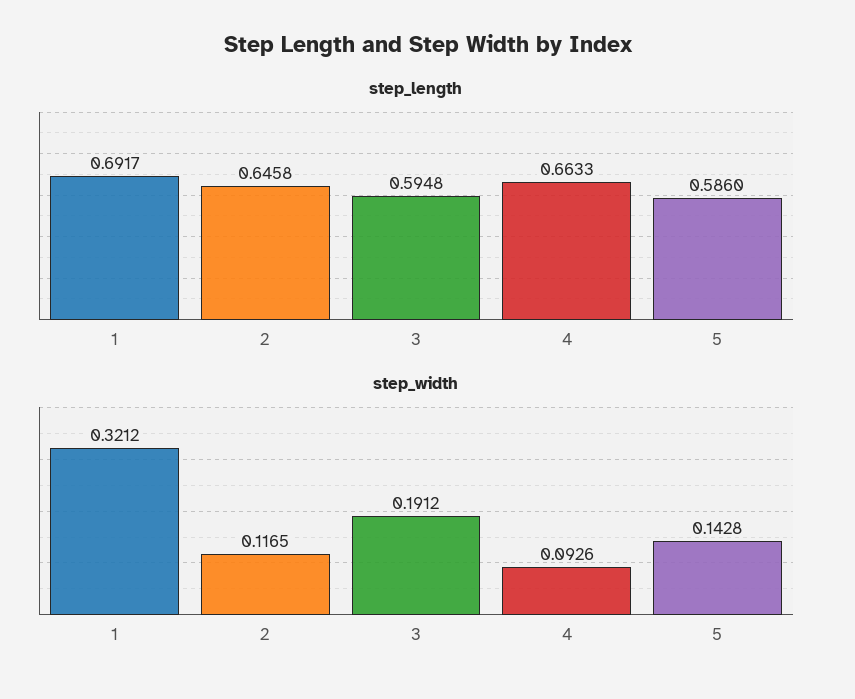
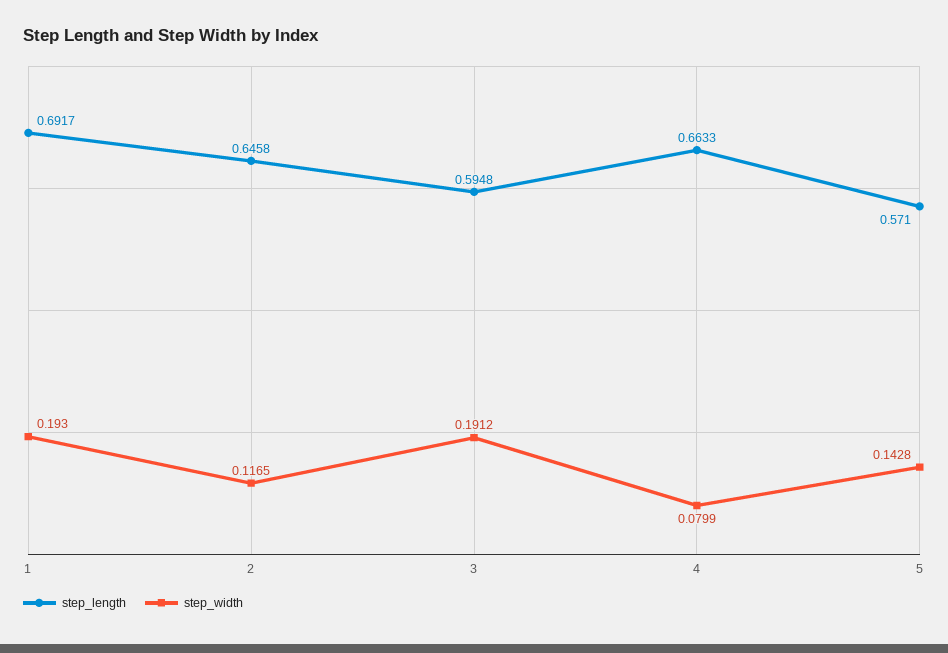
step_length, 5: 0.586 -> 0.571
step_width, 1: 0.3212 -> 0.193
step_width, 4: 0.0926 -> 0.0799

